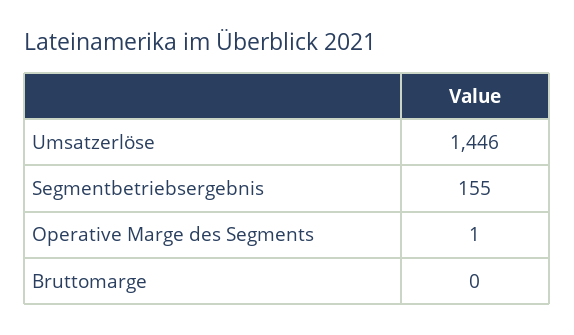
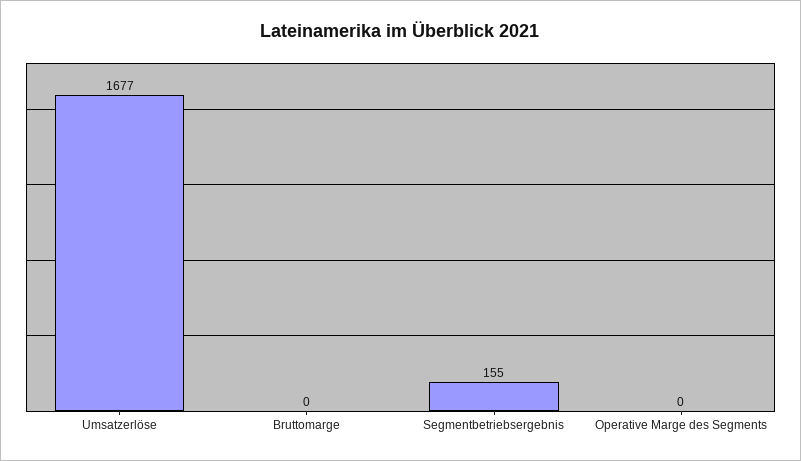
Umsatzerlöse: 1446 -> 1677
Operative Marge des Segments: 1 -> 0

